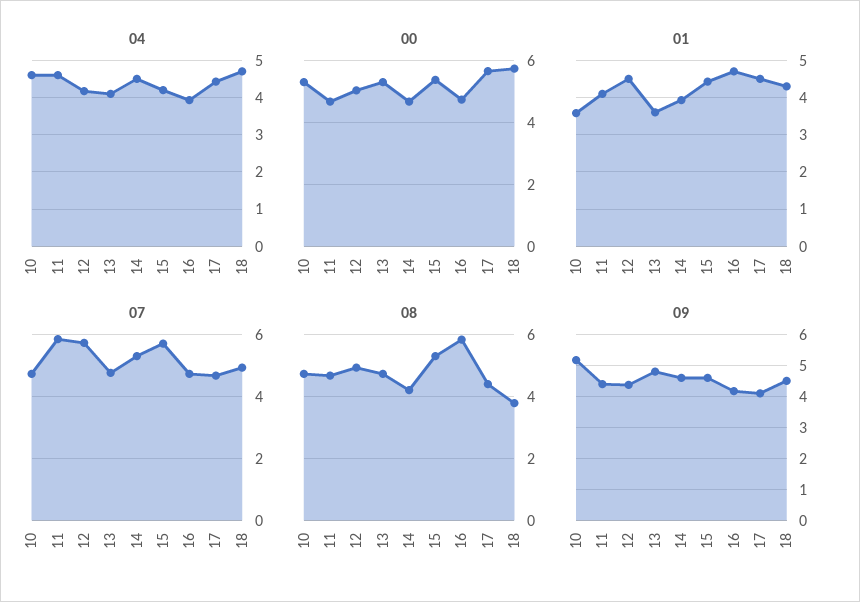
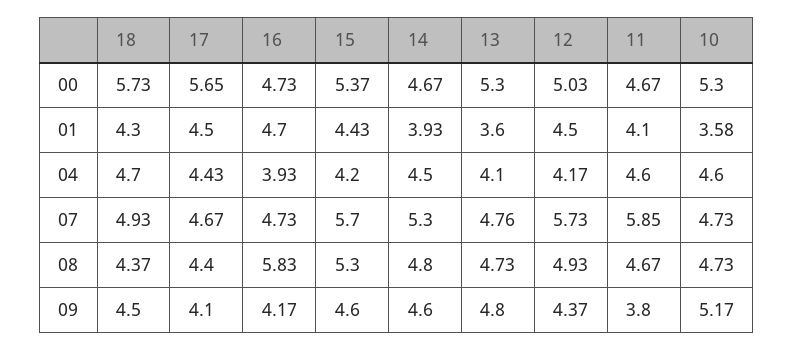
08, 14: 4.2 -> 4.8
08, 18: 3.8 -> 4.37
09, 11: 4.4 -> 3.8

